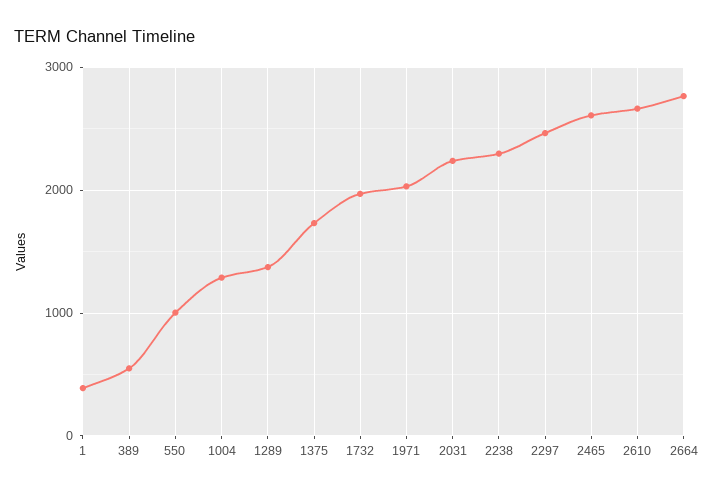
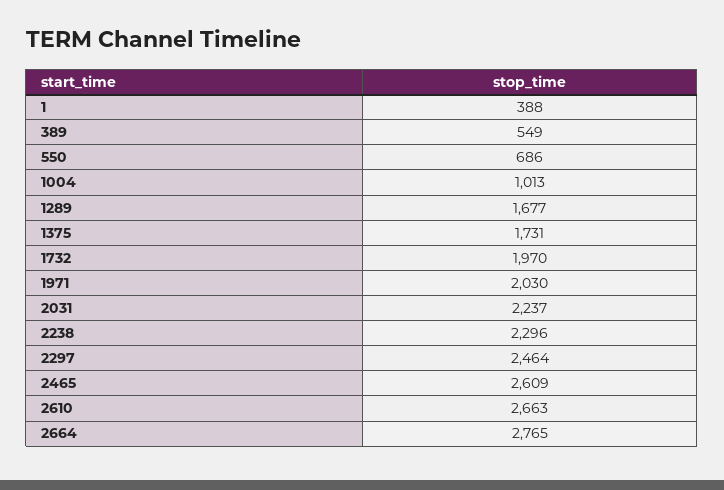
550: 1000 -> 686
1004: 1300 -> 1013
1289: 1400 -> 1677

